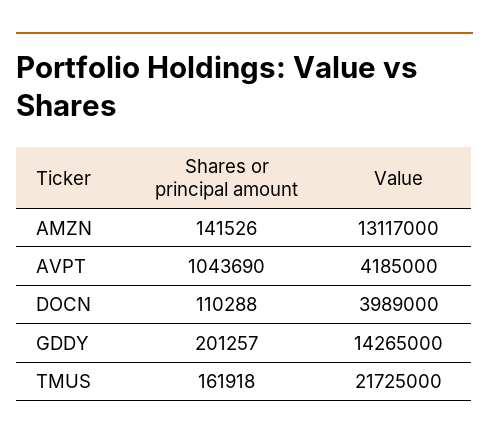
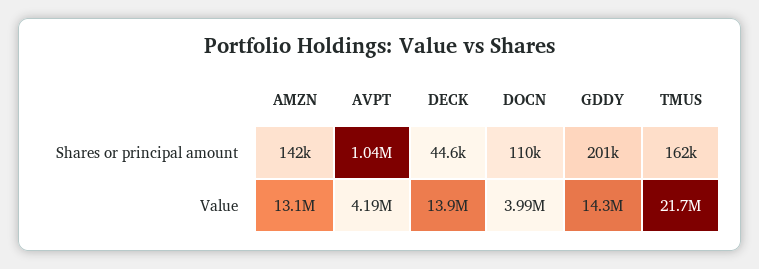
Shares or principal amount, DECK: none -> 44600
Value, DECK: none -> 13900000

